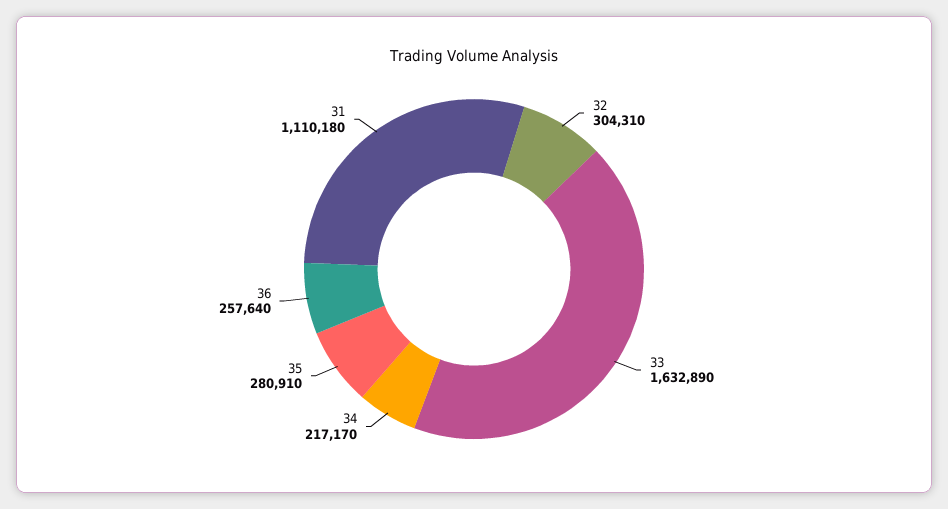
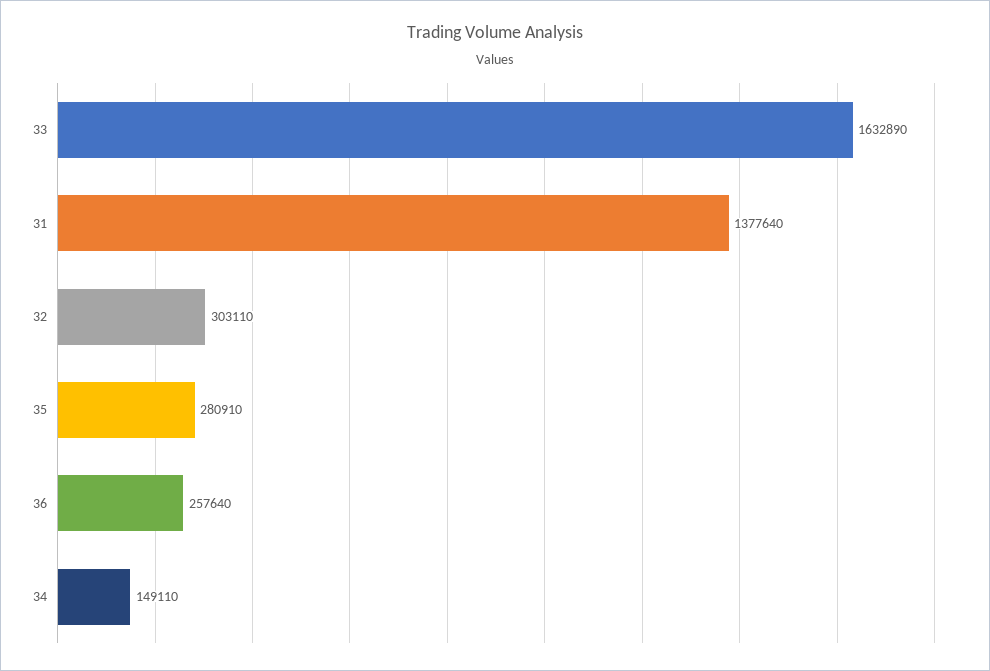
32: 304310 -> 303110
34: 217170 -> 149110
31: 1110180 -> 1377640

